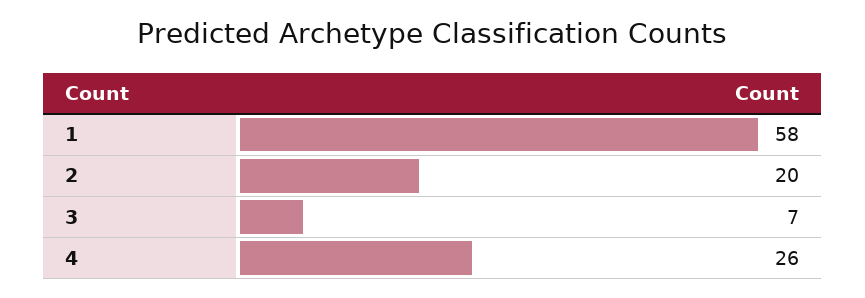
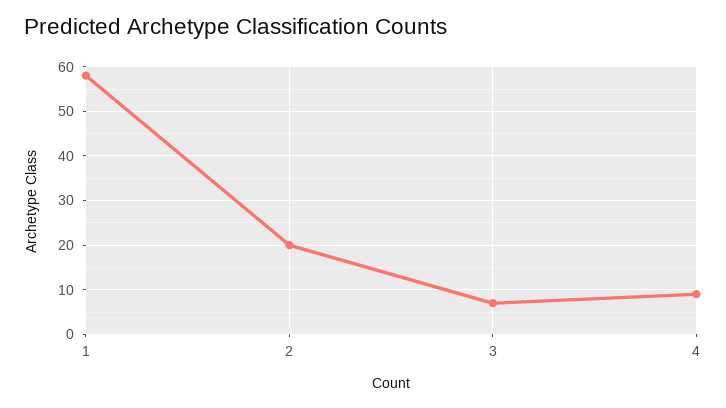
4: 26 -> 10

